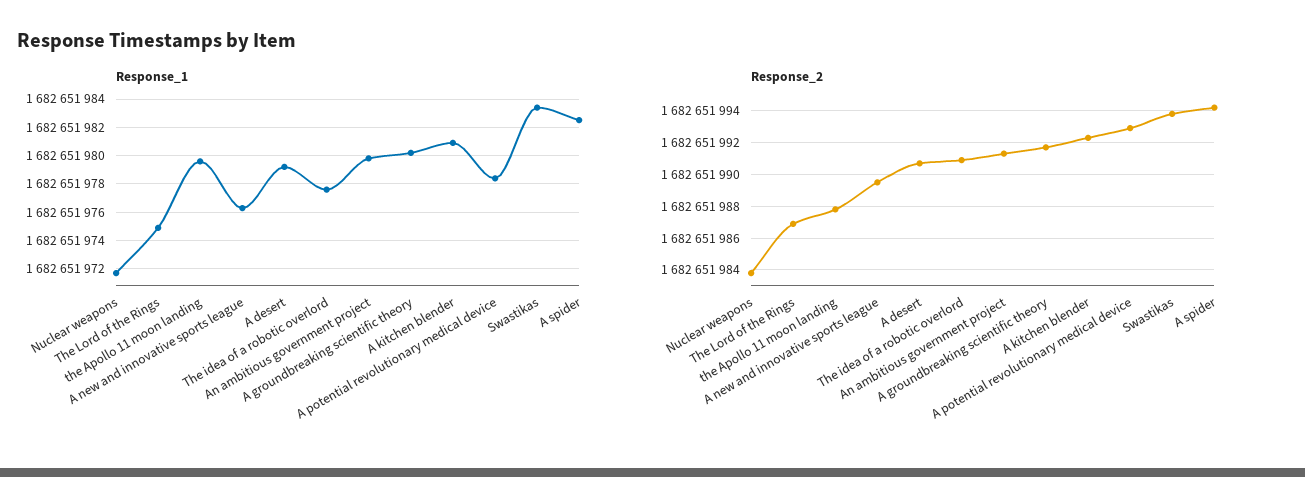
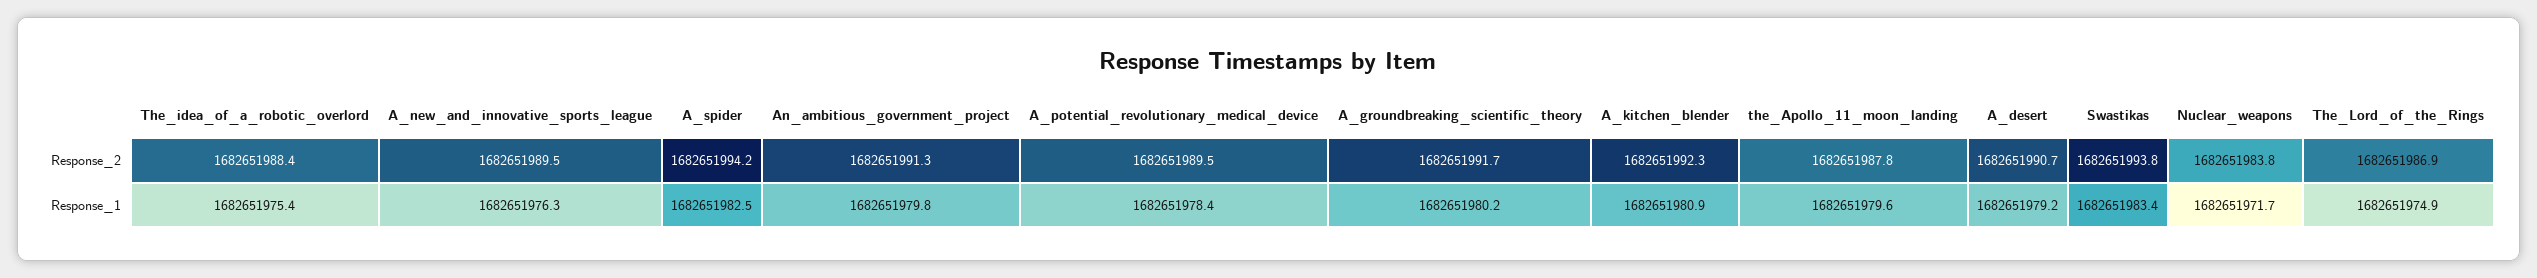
Response_1, The idea of a robotic overlord: 1682651977.5 -> 1682651975.4
Response_2, The idea of a robotic overlord: 1682651991 -> 1682651988.4
Response_2, A potential revolutionary medical device: 1682651993 -> 1682651989.5

